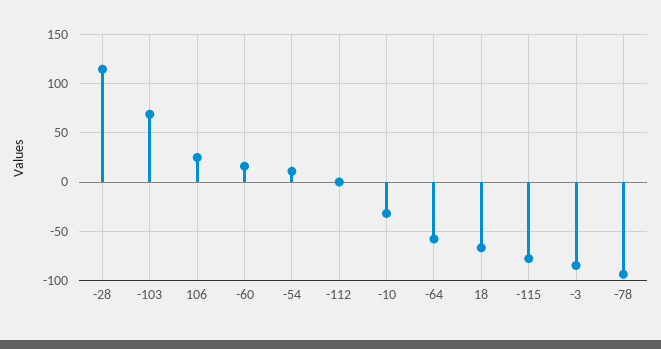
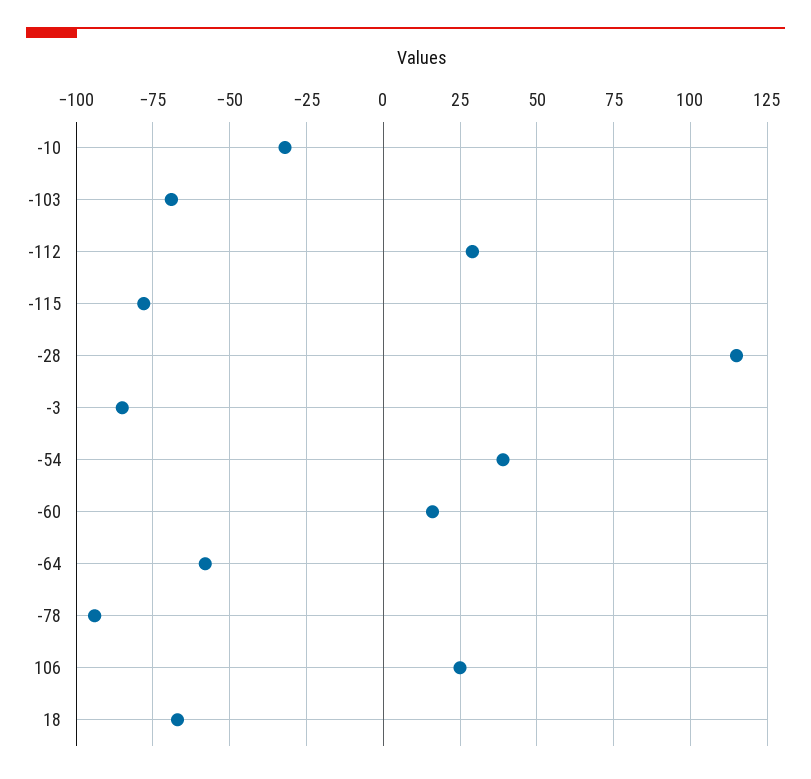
-103: 70 -> -70
-54: 10 -> 40
-112: 0 -> 30

